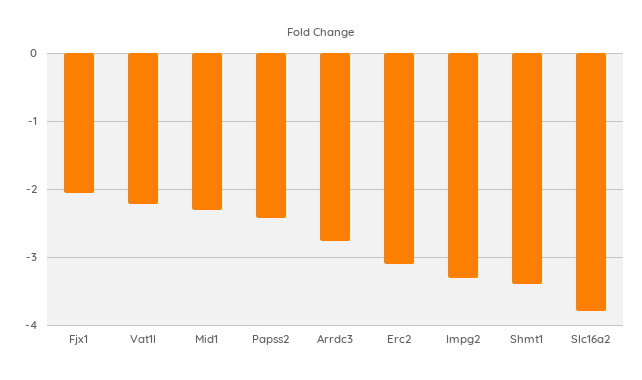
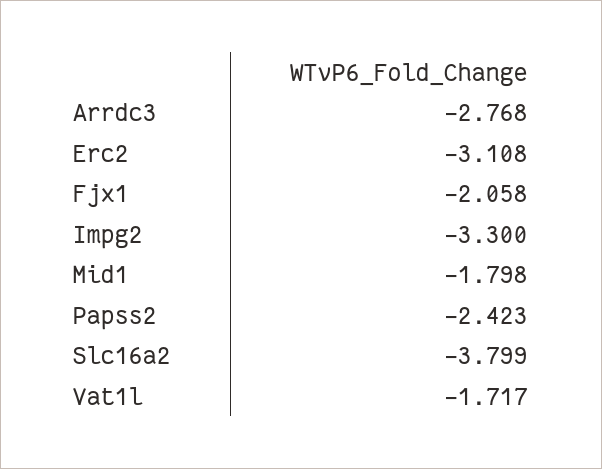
Vat1l: -2.2 -> -1.717
Mid1: -2.3 -> -1.798
Shmt1: -3.4 -> none

